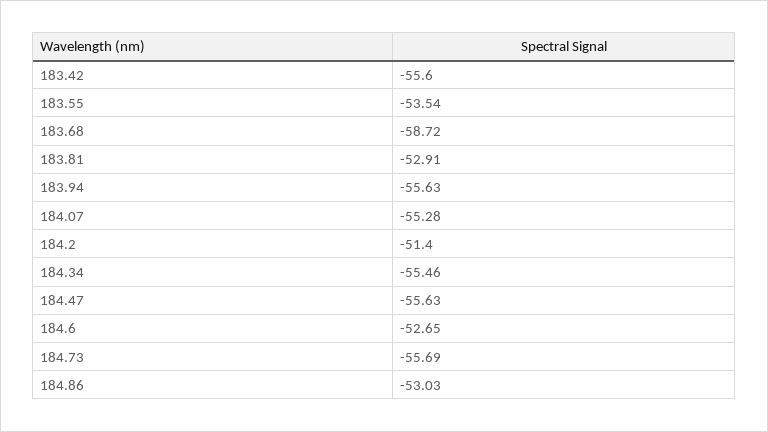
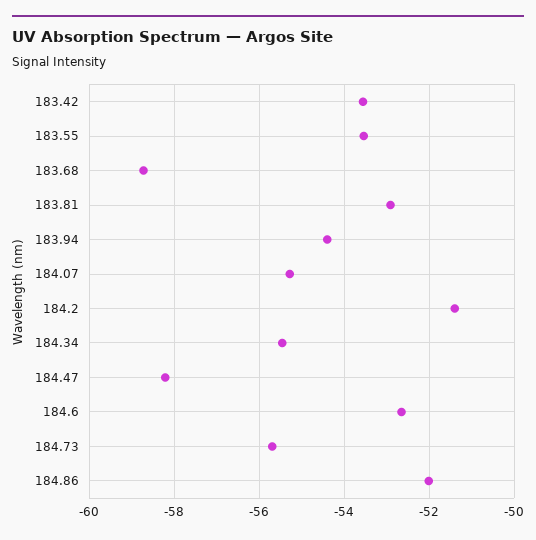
183.42: -55.6 -> -53.6
183.94: -55.63 -> -54.4
184.47: -55.63 -> -58.2
184.86: -53.03 -> -52

